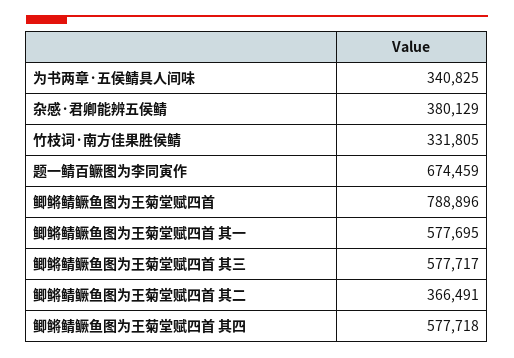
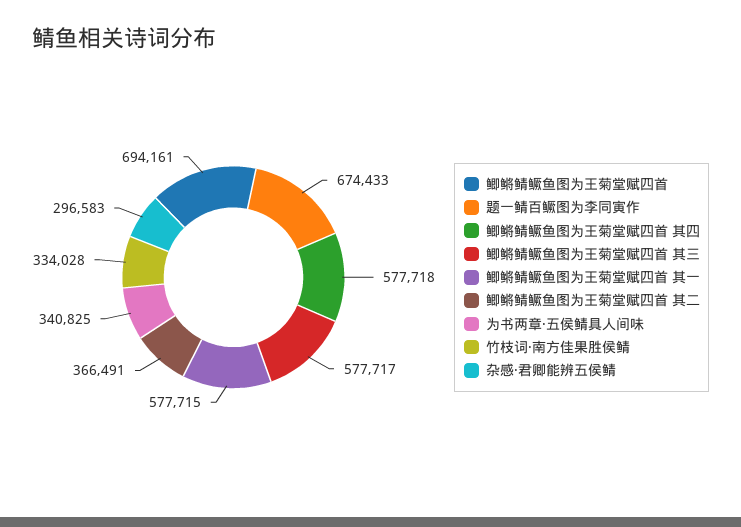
杂感·君卿能辨五侯鲭: 380129 -> 296583
竹枝词·南方佳果胜侯鲭: 331805 -> 334028
题一鲭百鳜图为李同寅作: 674459 -> 674433
鲫鳉鲭鳜鱼图为王菊堂赋四首: 788896 -> 694161
鲫鳉鲭鳜鱼图为王菊堂赋四首 其一: 577695 -> 577715

